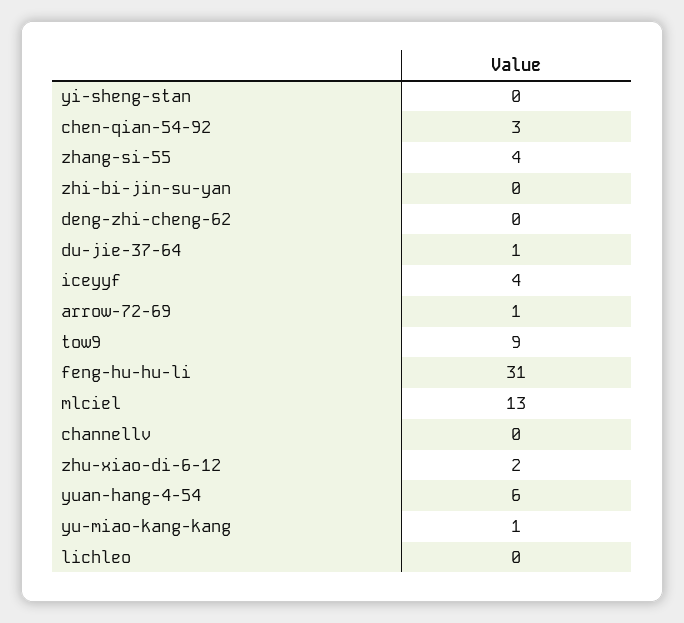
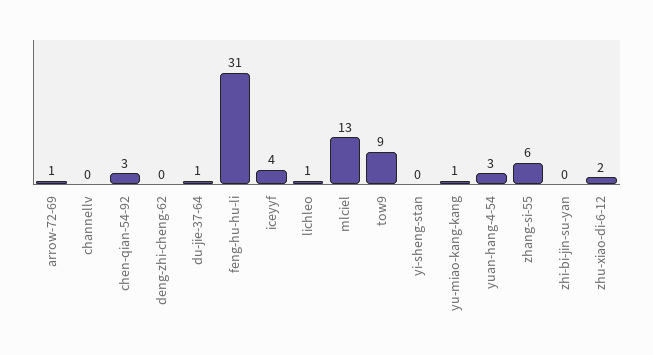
zhang-si-55: 4 -> 6
yuan-hang-4-54: 6 -> 3
lichleo: 0 -> 1

